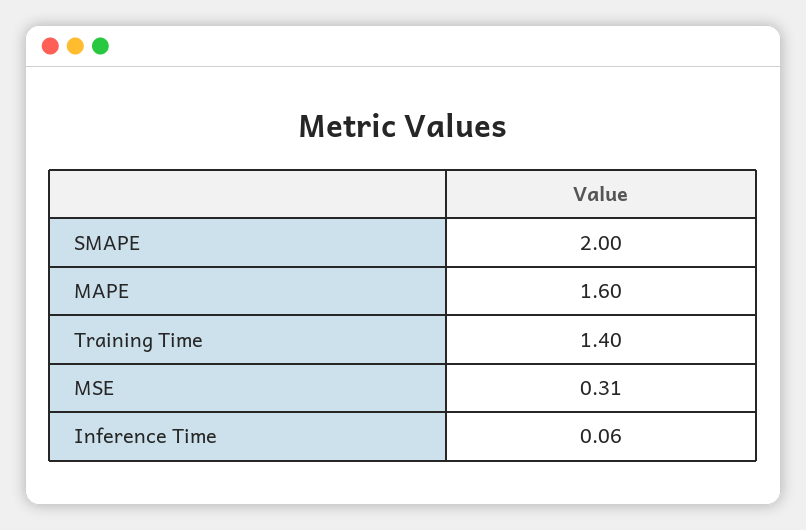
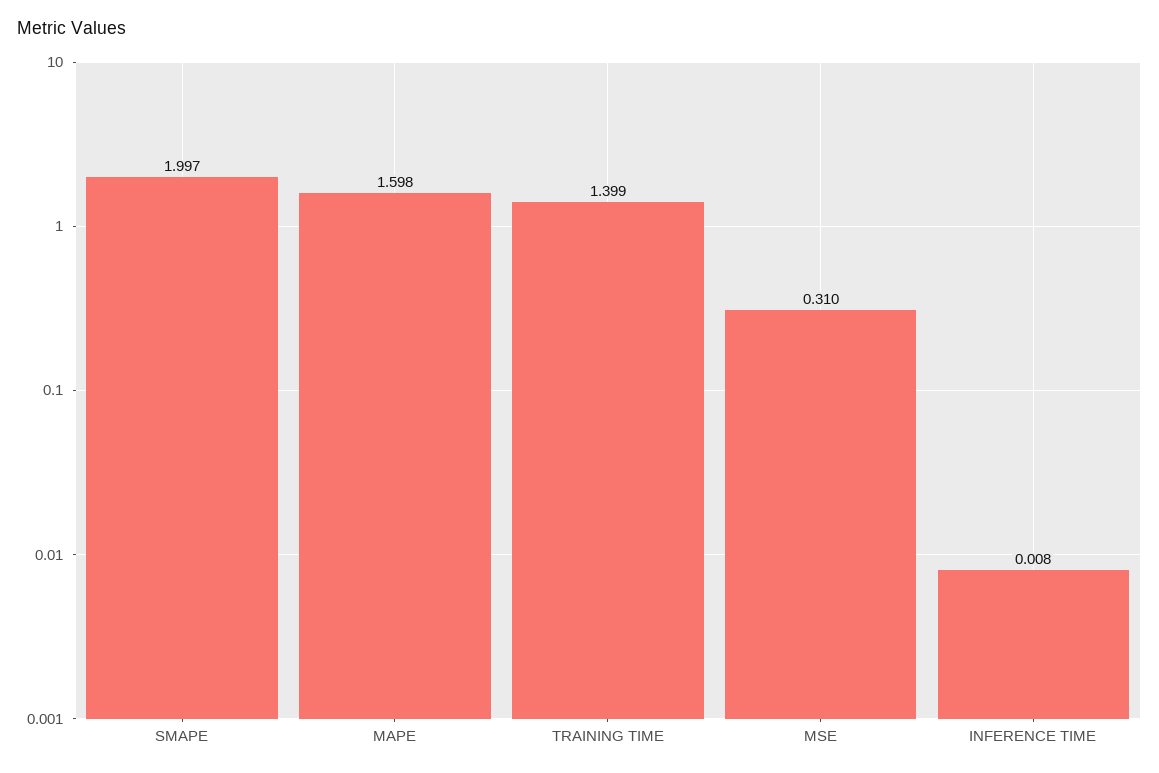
Inference Time: 0.06 -> 0.008

